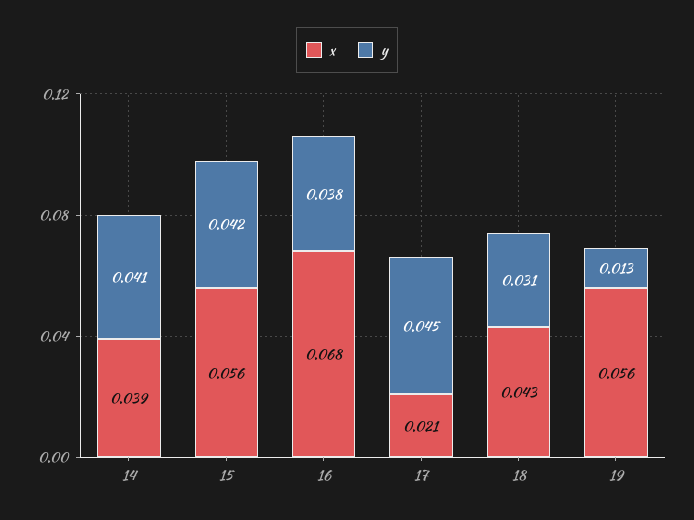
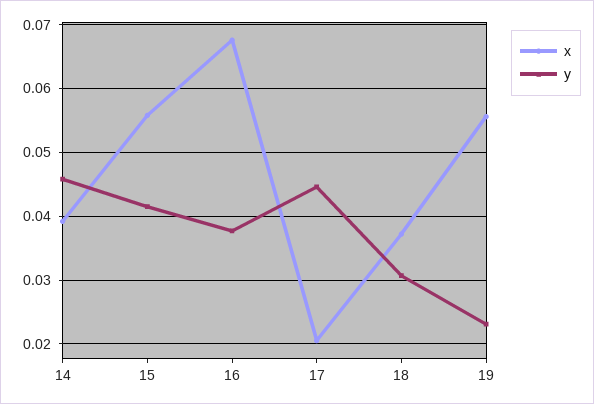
y, 14: 0.041 -> 0.046
x, 18: 0.043 -> 0.037
y, 19: 0.013 -> 0.023

